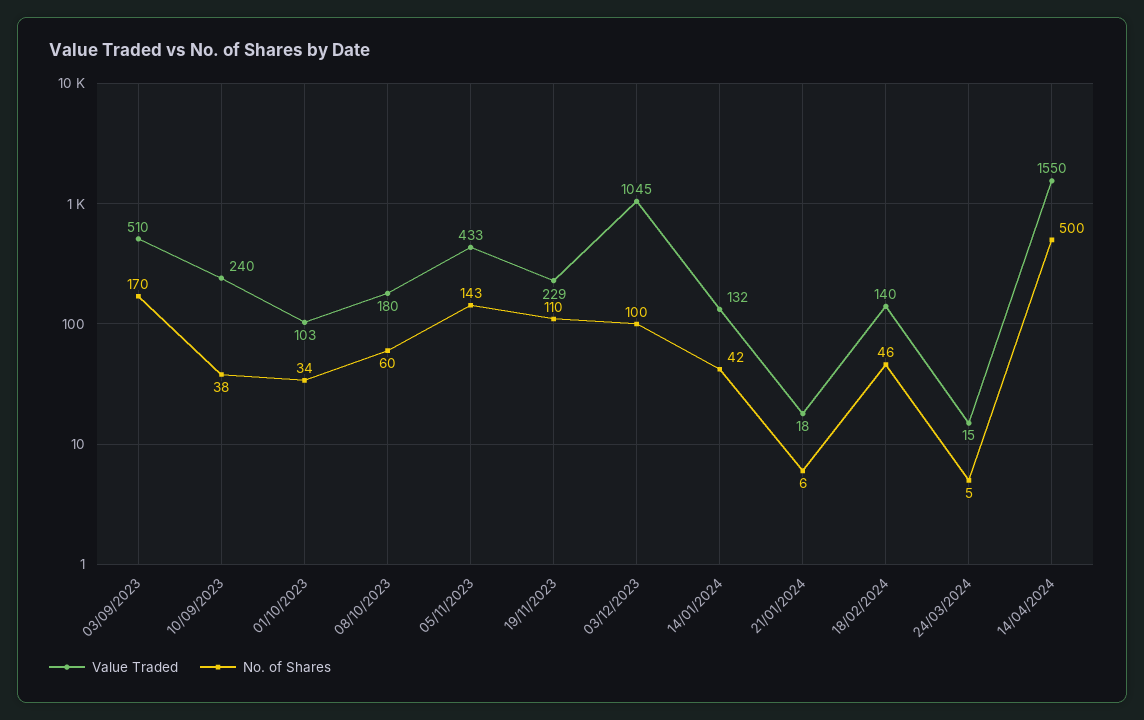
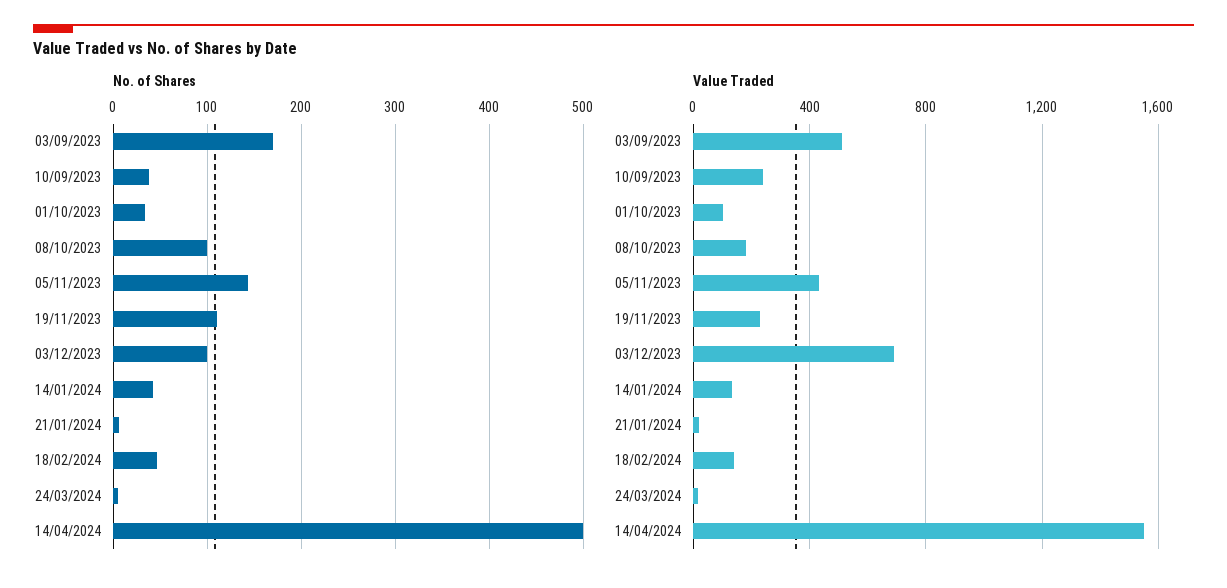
No. of Shares, 08/10/2023: 60 -> 100
Value Traded, 03/12/2023: 1045 -> 700

